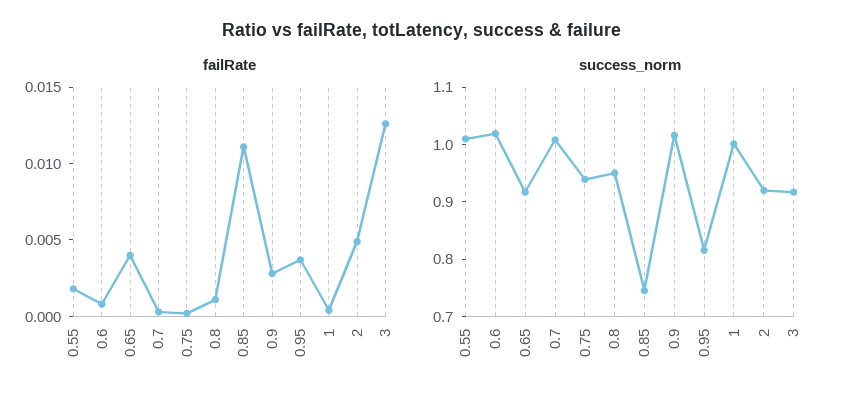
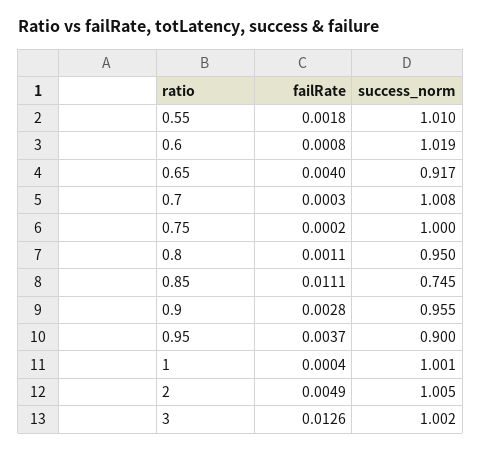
success_norm, 0.75: 0.94 -> 1
success_norm, 0.9: 1.02 -> 0.955
success_norm, 0.95: 0.82 -> 0.9
success_norm, 2: 0.92 -> 1.005
success_norm, 3: 0.92 -> 1.002

